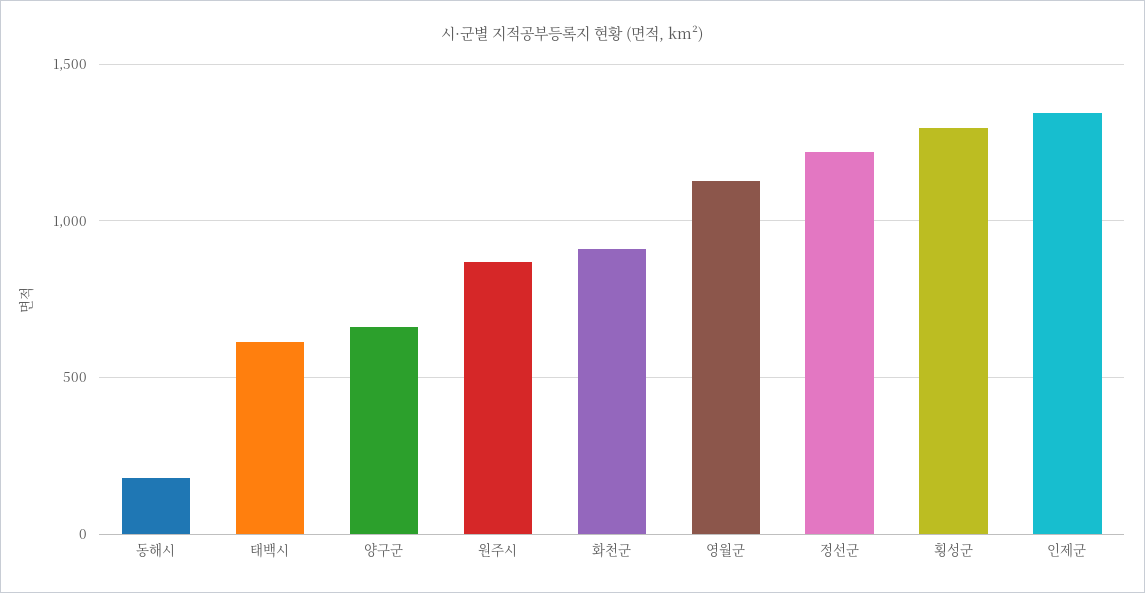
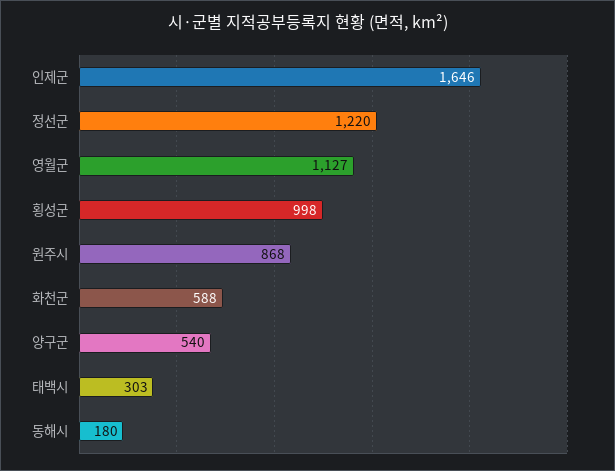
태백시: 600 -> 303
양구군: 650 -> 540
화천군: 900 -> 588
횡성군: 1300 -> 998
인제군: 1350 -> 1646

